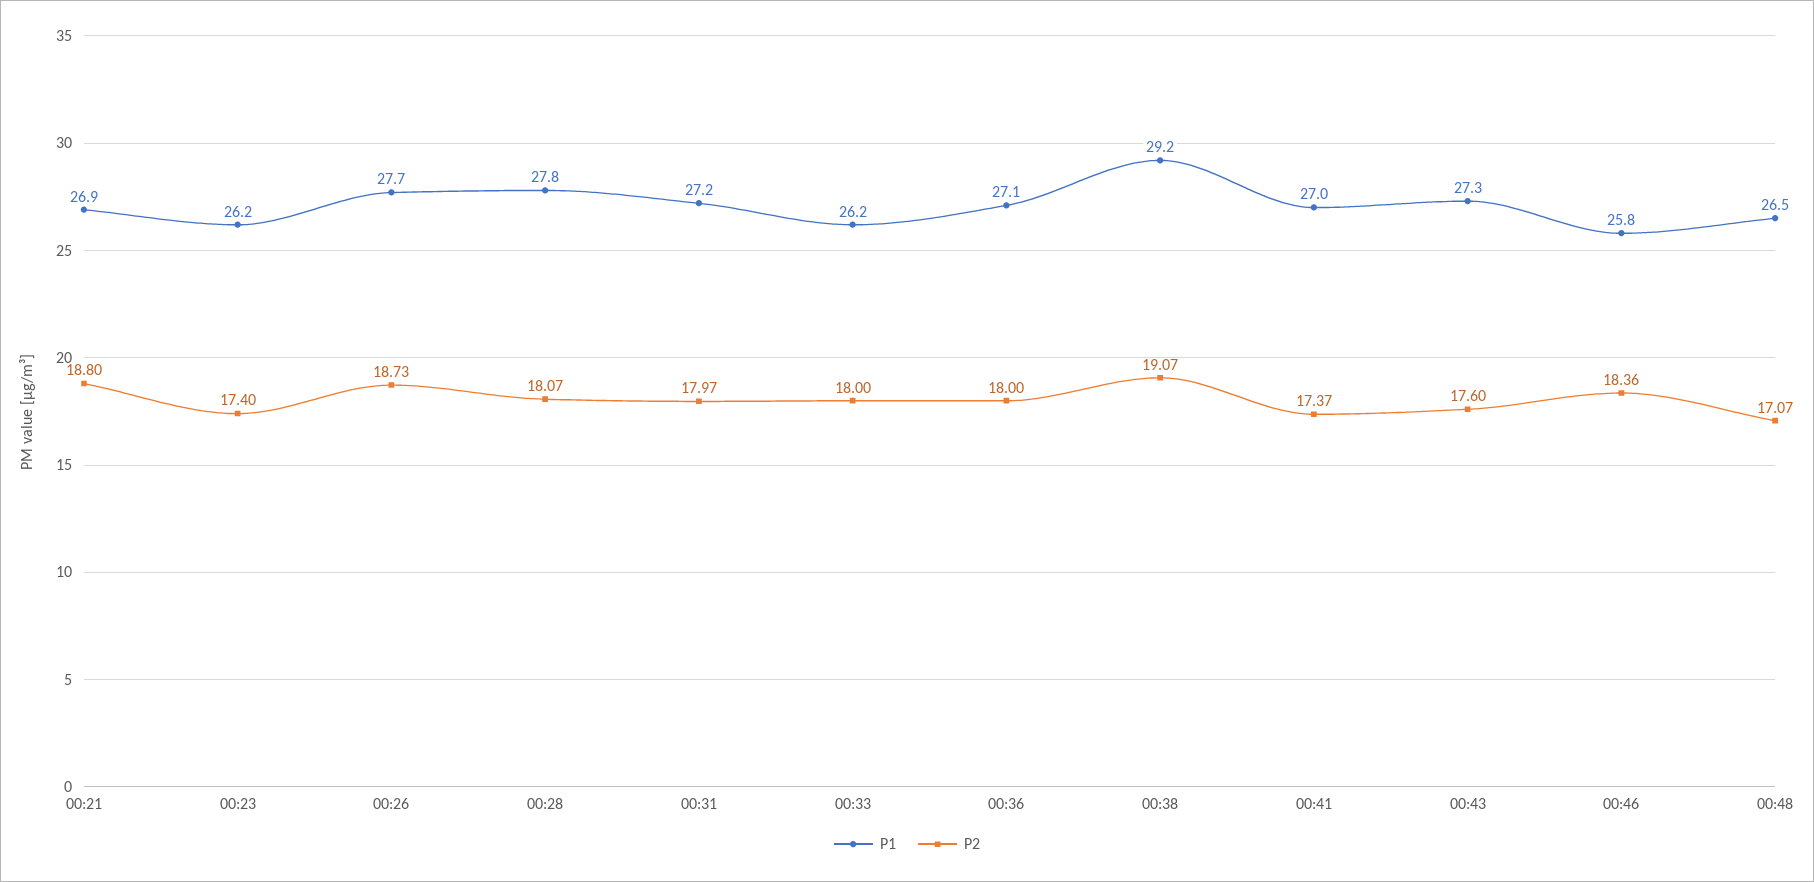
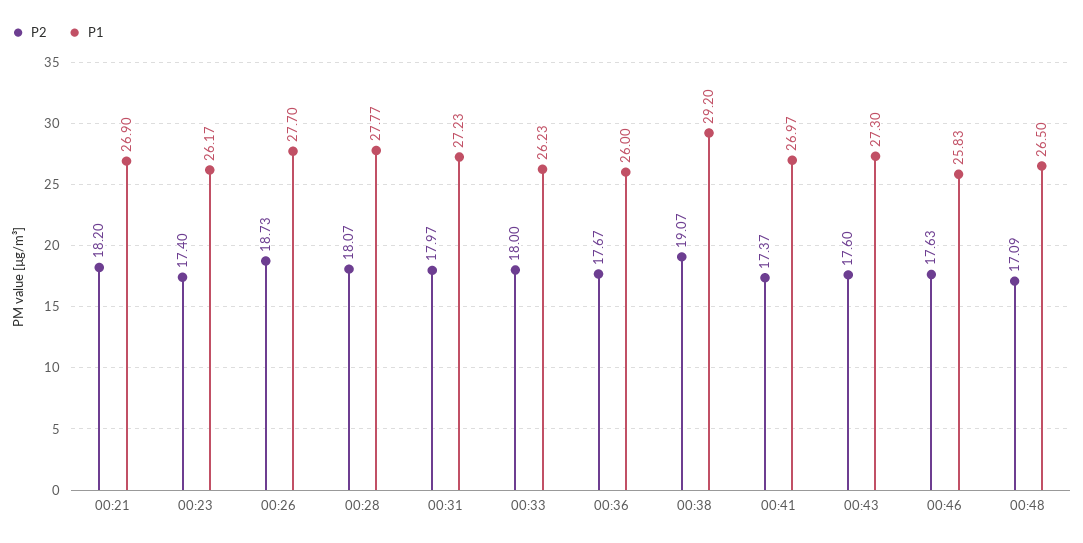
P2, 00:21: 18.8 -> 18.2
P1, 00:36: 27.1 -> 26
P2, 00:36: 18 -> 17.67
P2, 00:46: 18.36 -> 17.63
P2, 00:48: 17.07 -> 17.09

